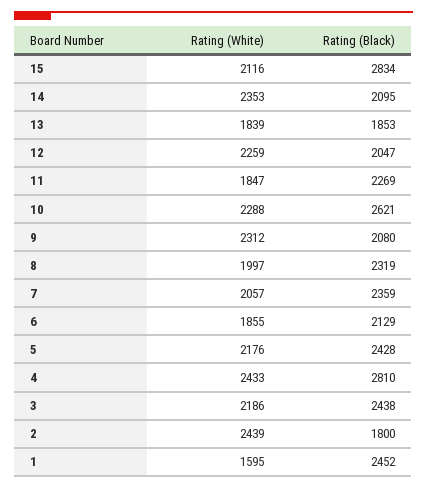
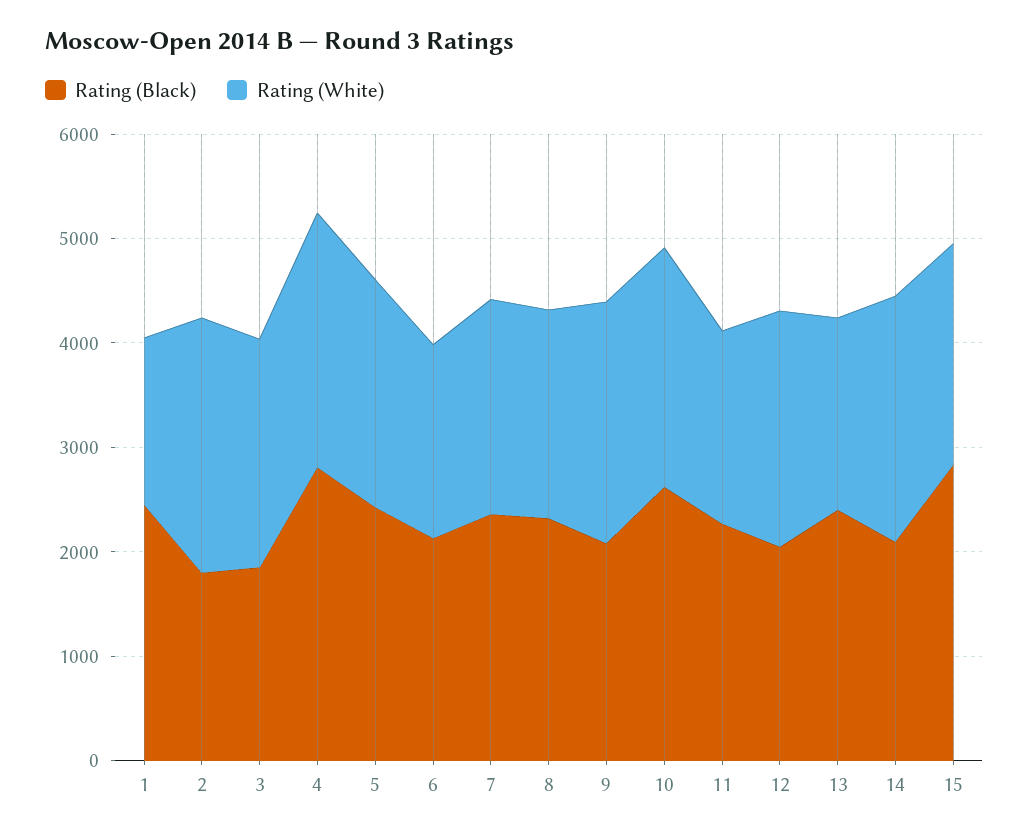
Rating (Black), 13: 1853 -> 2400
Rating (Black), 3: 2438 -> 1800

